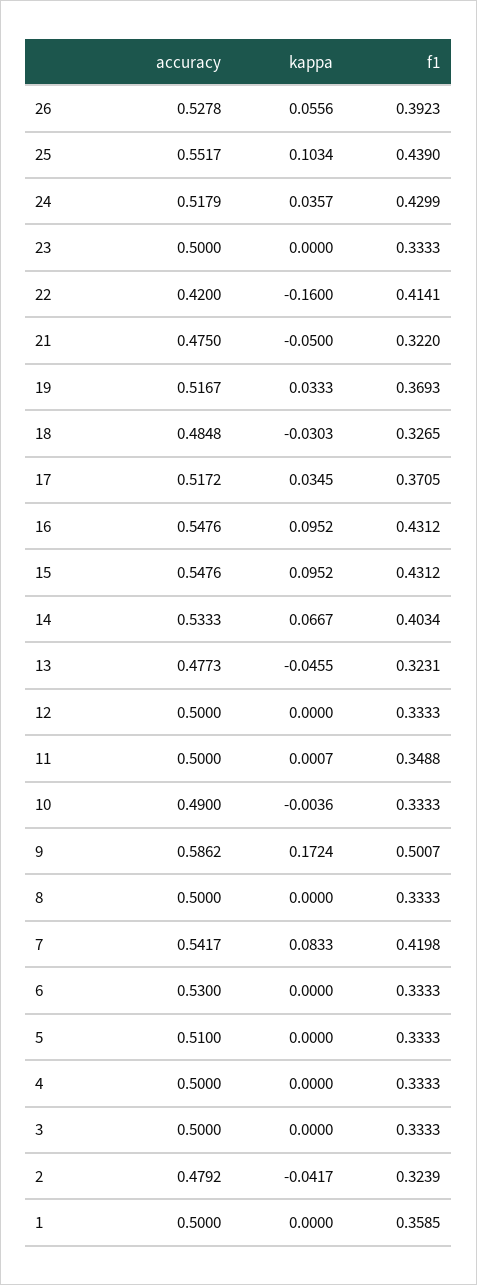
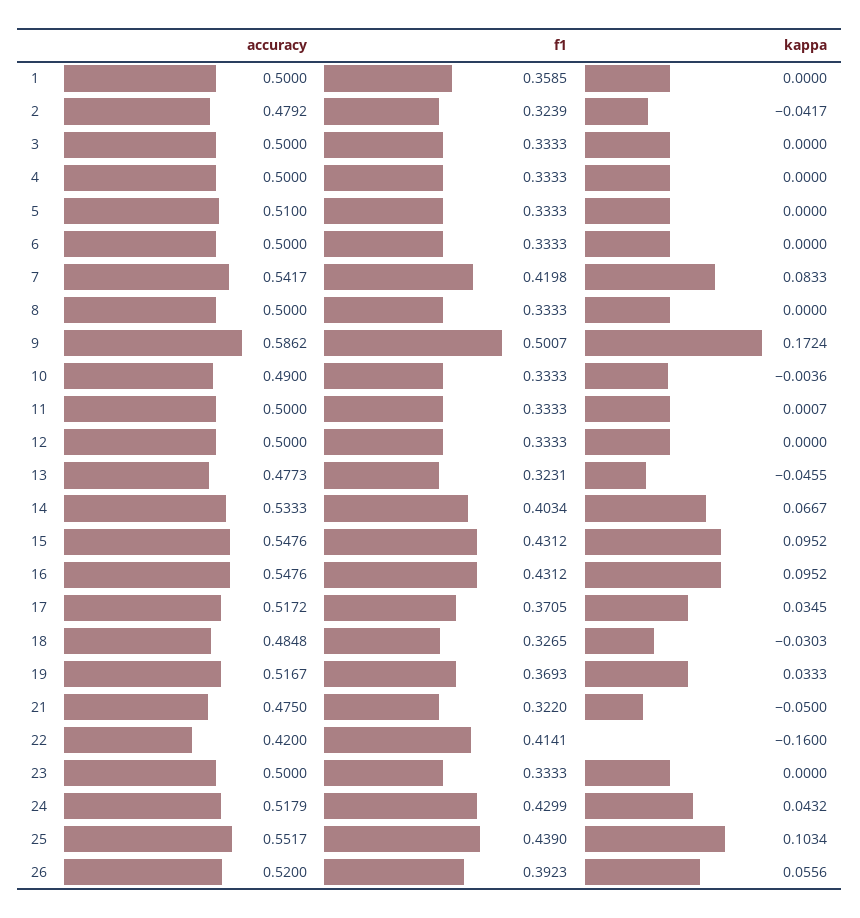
accuracy, 26: 0.5278 -> 0.52
kappa, 24: 0.0357 -> 0.0432
f1, 11: 0.3488 -> 0.3333
accuracy, 6: 0.53 -> 0.5

